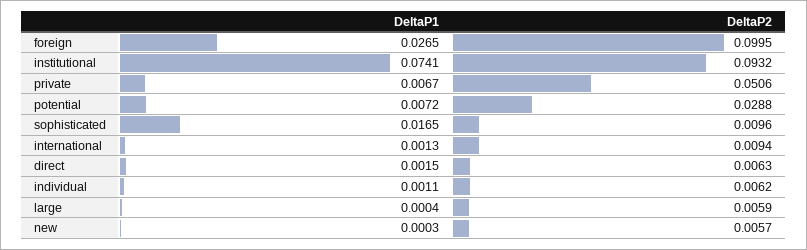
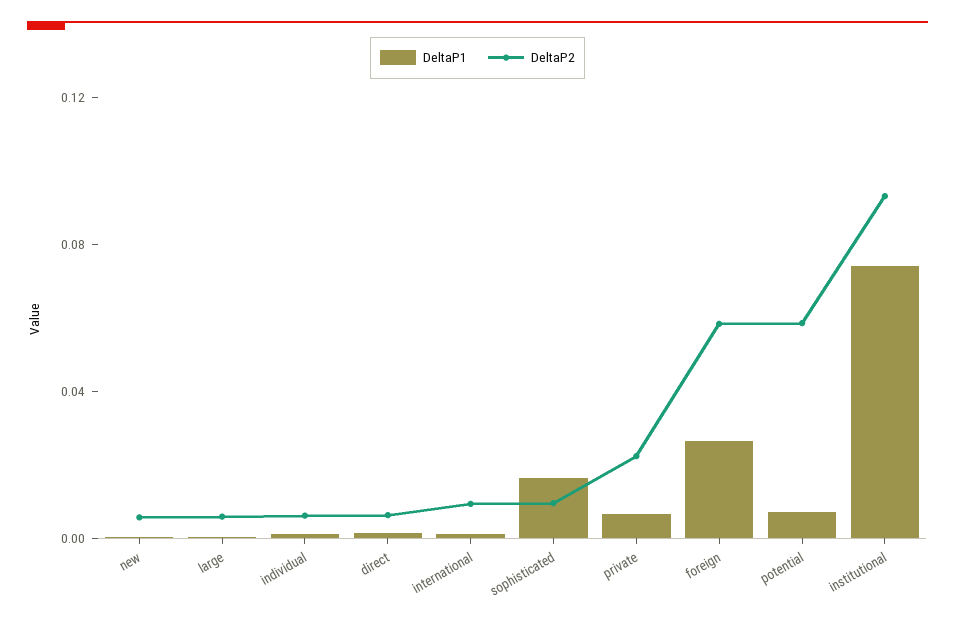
DeltaP2, foreign: 0.0995 -> 0.06
DeltaP2, private: 0.0506 -> 0.02
DeltaP2, potential: 0.0288 -> 0.06

